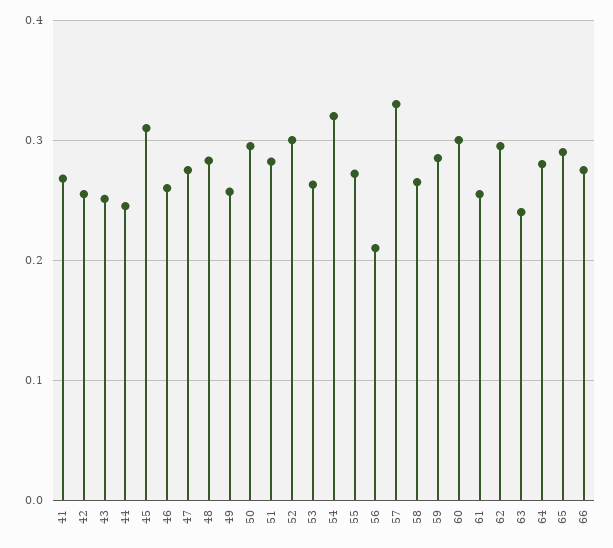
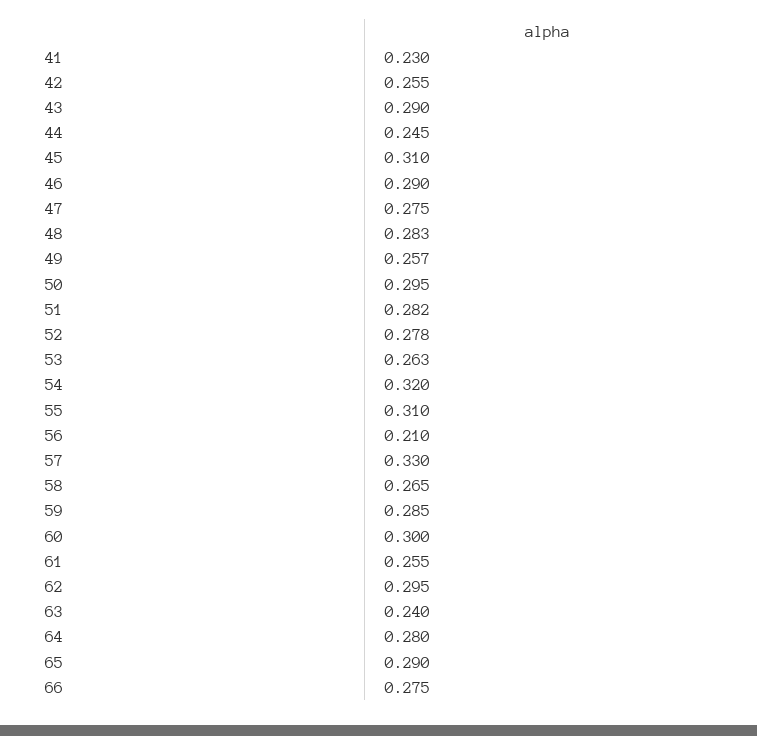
41: 0.27 -> 0.23
43: 0.25 -> 0.29
46: 0.26 -> 0.29
52: 0.3 -> 0.278
55: 0.27 -> 0.31

